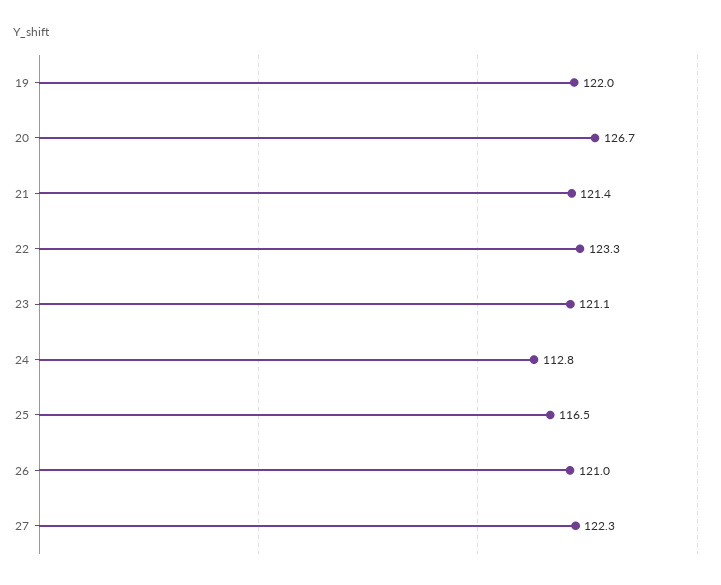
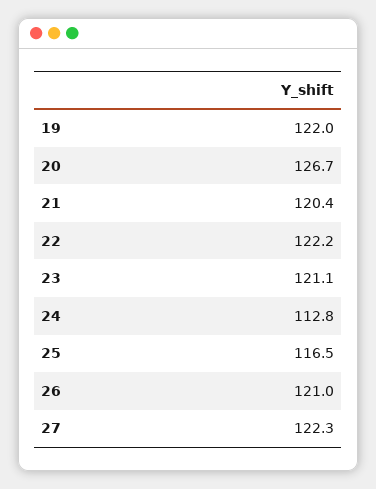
21: 121.4 -> 120.4
22: 123.3 -> 122.2

